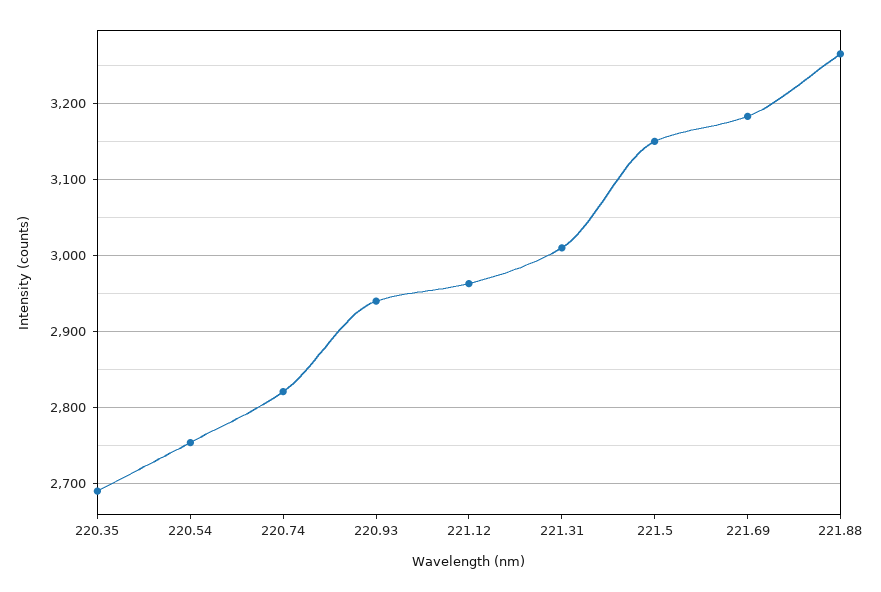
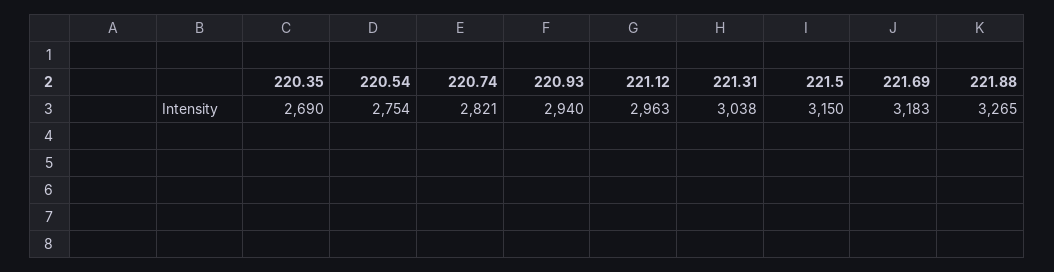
221.31: 3010 -> 3038

